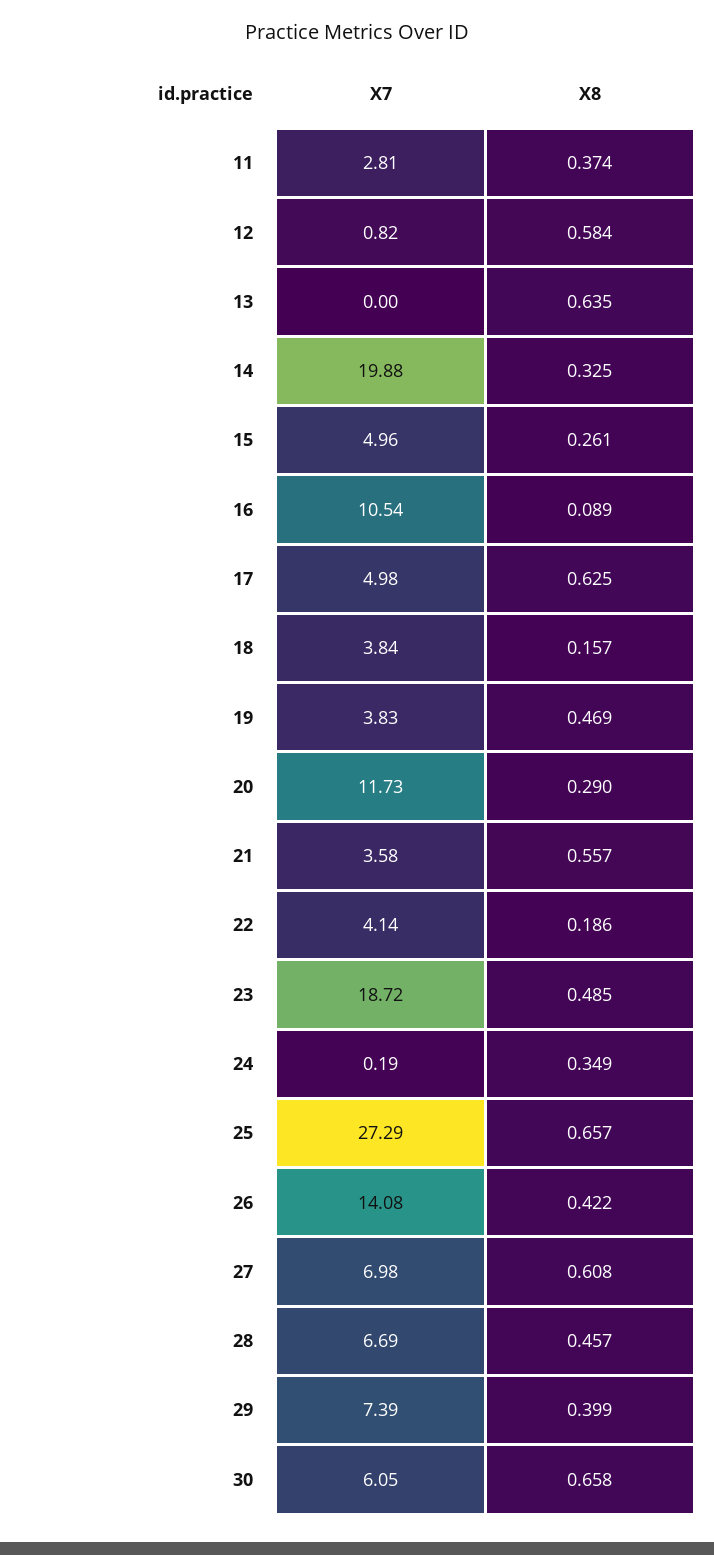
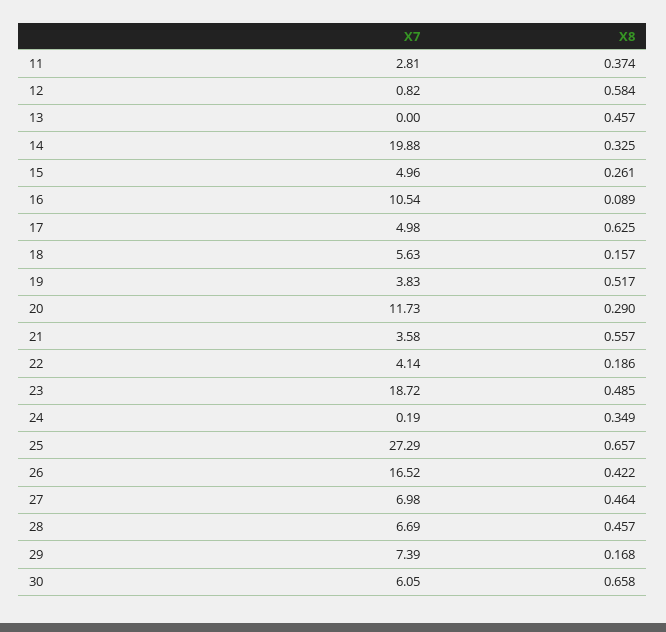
X8, 13: 0.635 -> 0.457
X7, 18: 3.84 -> 5.63
X8, 19: 0.469 -> 0.517
X7, 26: 14.08 -> 16.52
X8, 27: 0.608 -> 0.464
X8, 29: 0.399 -> 0.168

